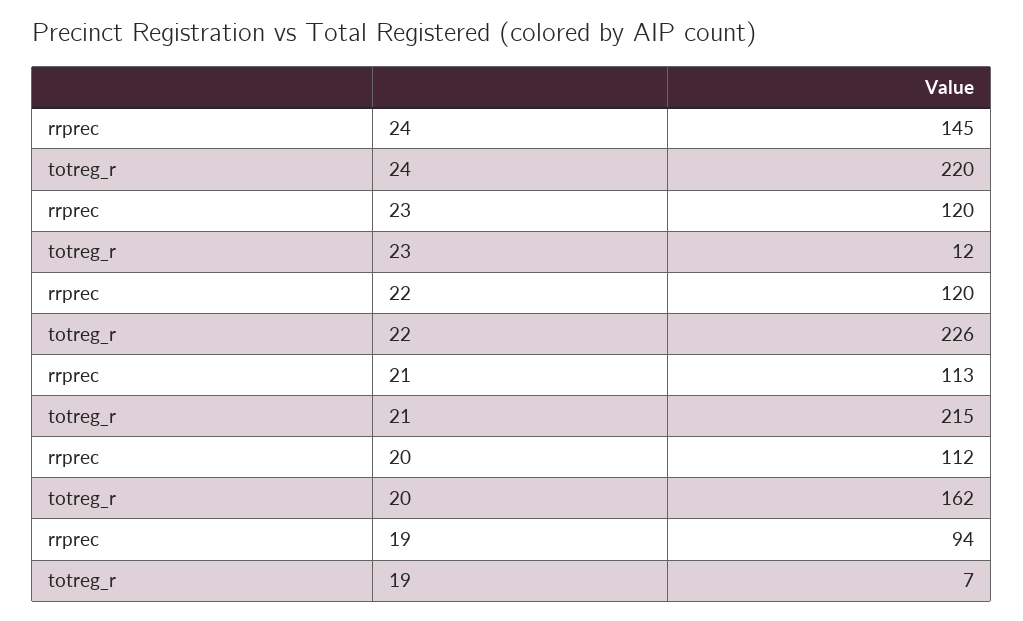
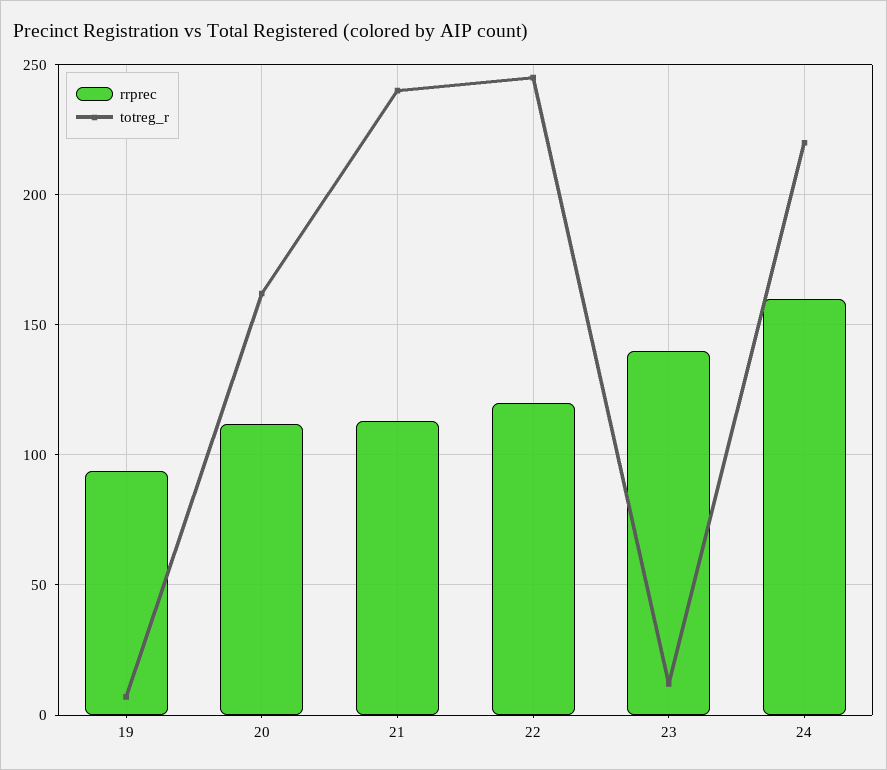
rrprec, 24: 145 -> 160
rrprec, 23: 120 -> 140
totreg_r, 22: 226 -> 245
totreg_r, 21: 215 -> 240

